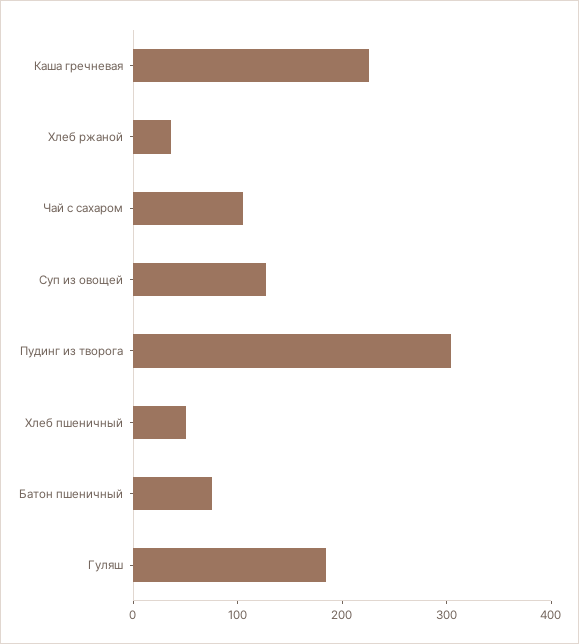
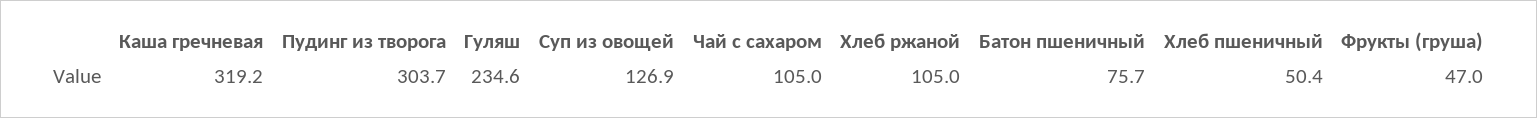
Каша гречневая: 220 -> 319.2
Хлеб ржаной: 40 -> 105
Гуляш: 180 -> 234.6
Фрукты (груша): none -> 47

